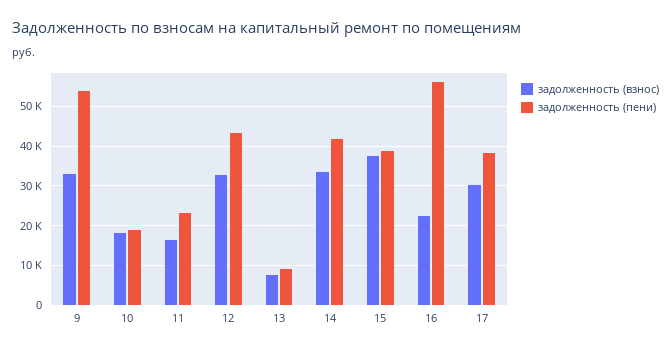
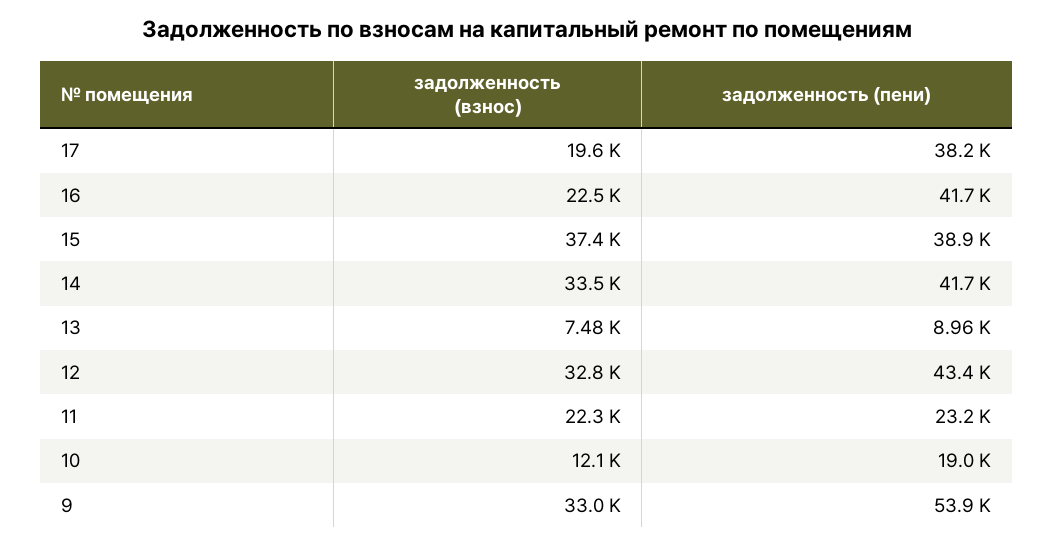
задолженность (взнос), 10: 18000 -> 12100
задолженность (взнос), 11: 16000 -> 22300
задолженность (пени), 16: 56000 -> 41700
задолженность (взнос), 17: 30000 -> 19600

